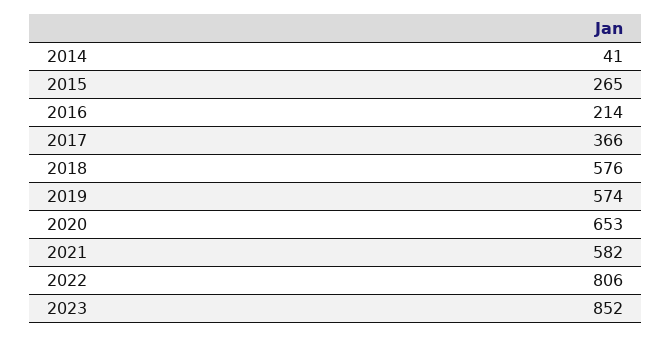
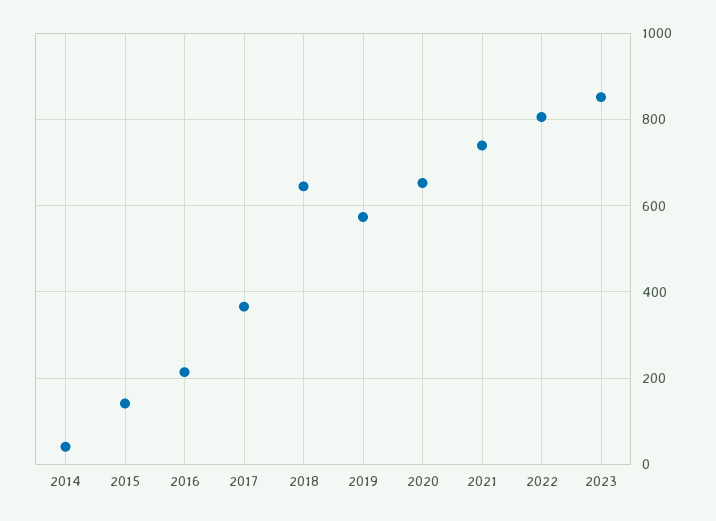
2015: 265 -> 140
2018: 576 -> 640
2021: 582 -> 740

